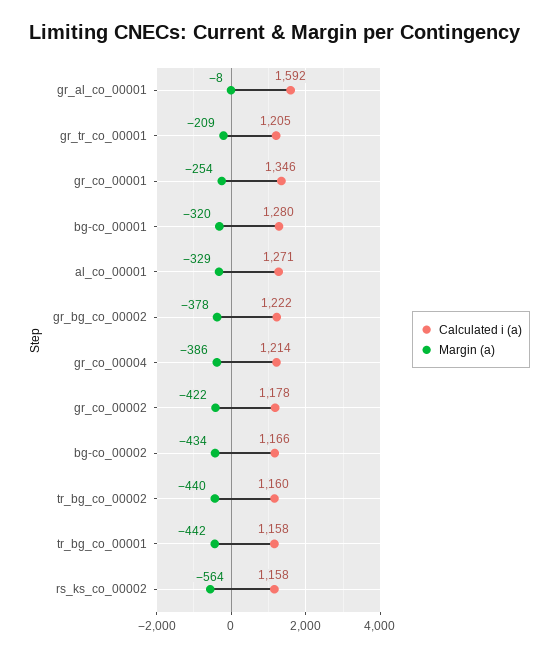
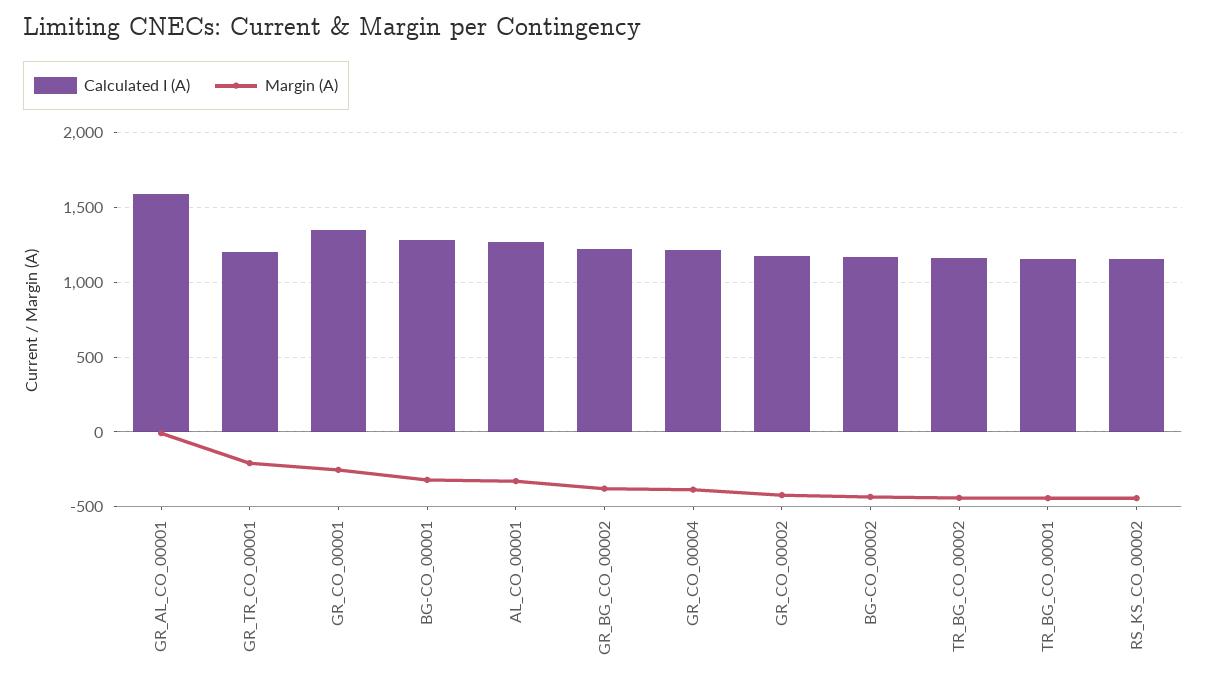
Margin (a), rs_ks_co_00002: -564 -> -450

